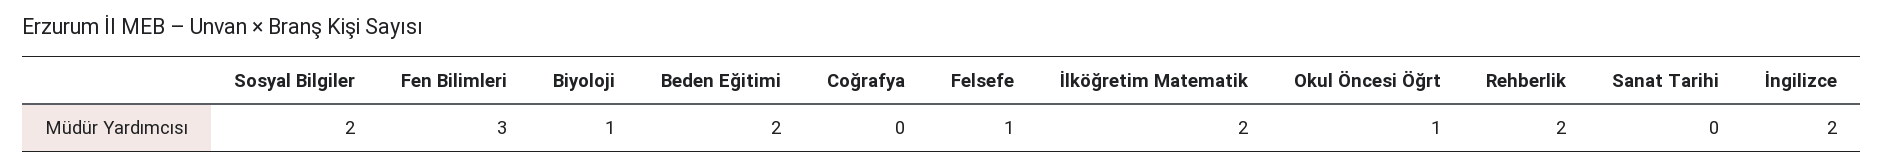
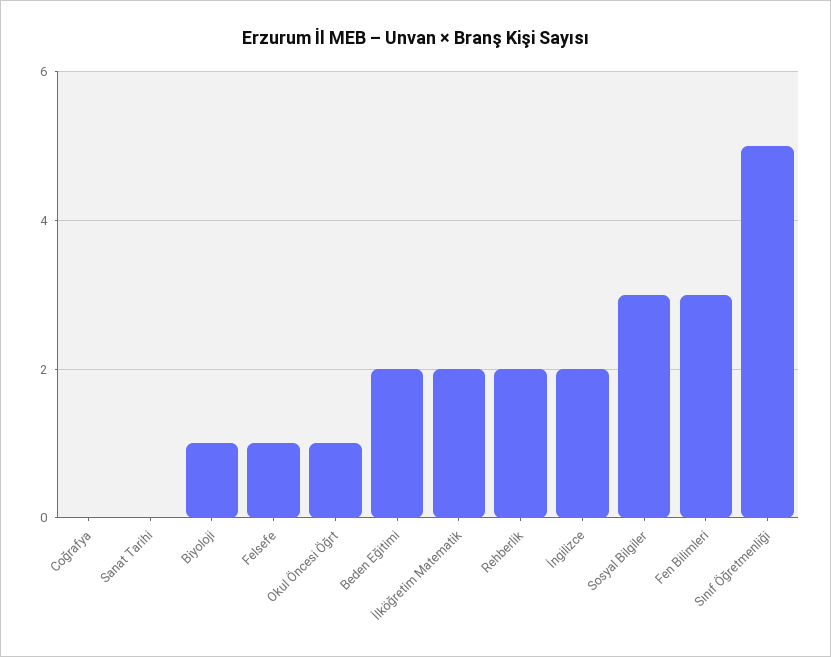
Sosyal Bilgiler: 2 -> 3
Sınıf Öğretmenliği: none -> 5

